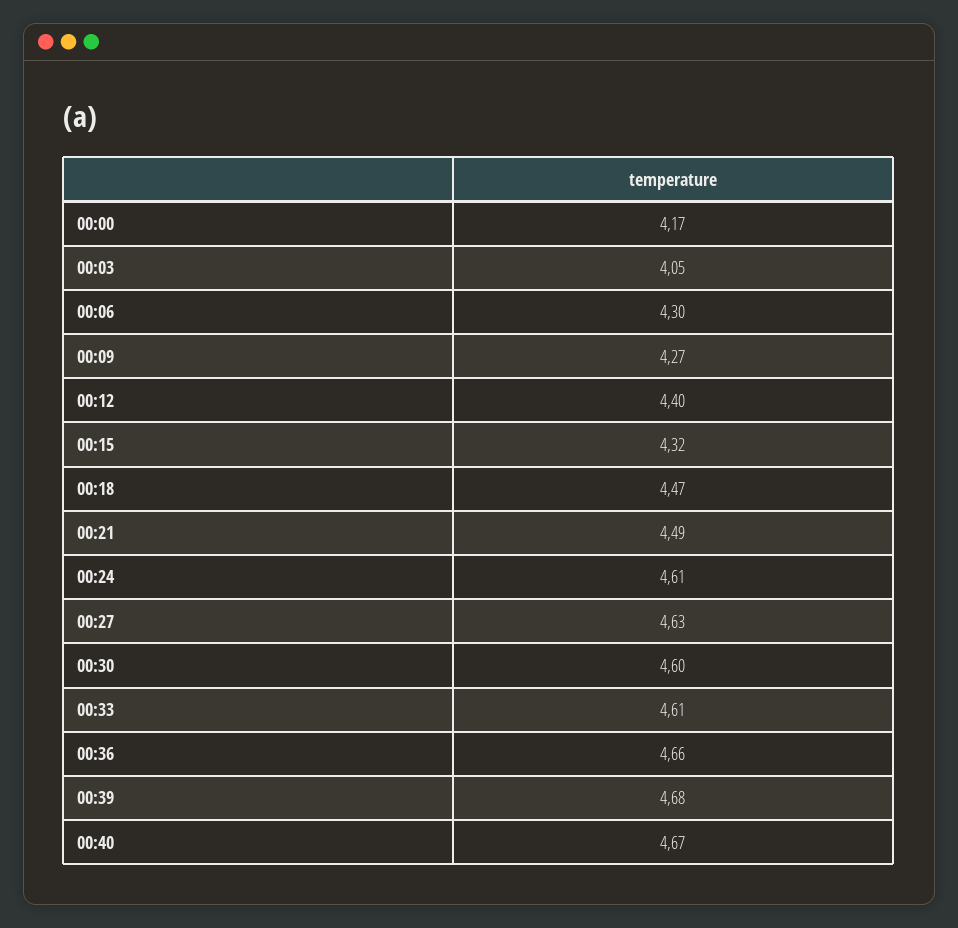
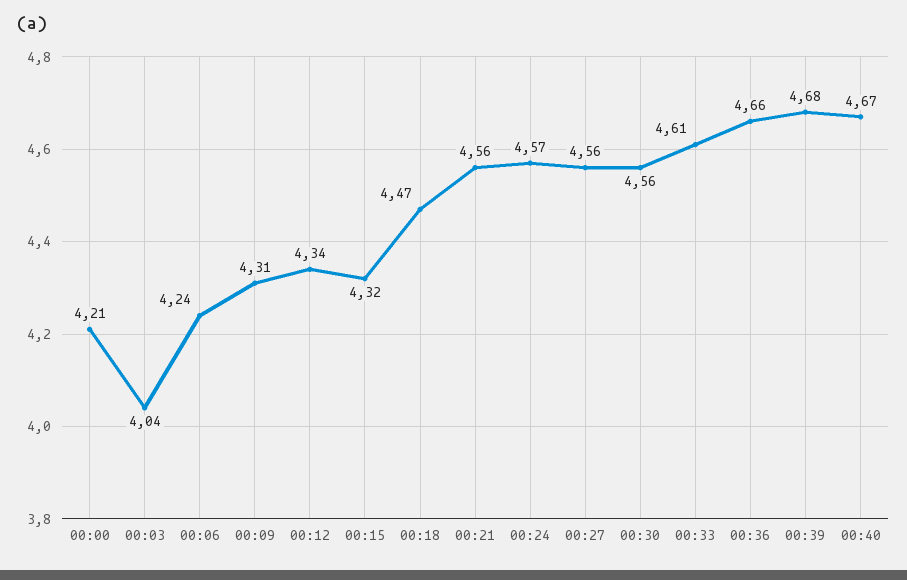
00:00: 4.17 -> 4.21
00:03: 4.05 -> 4.04
00:06: 4.3 -> 4.24
00:09: 4.27 -> 4.31
00:12: 4.4 -> 4.34
00:21: 4.49 -> 4.56
00:24: 4.61 -> 4.57
00:27: 4.63 -> 4.56
00:30: 4.6 -> 4.56

